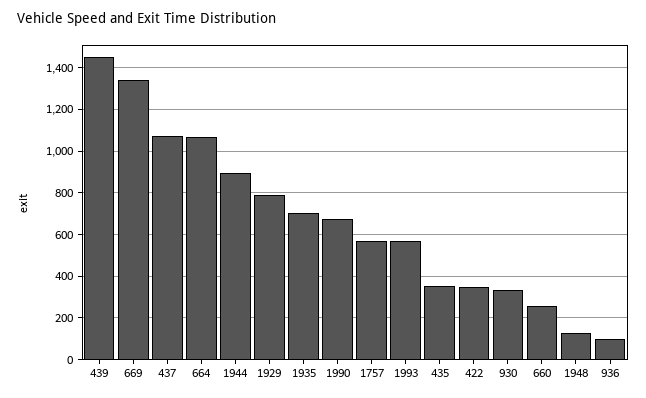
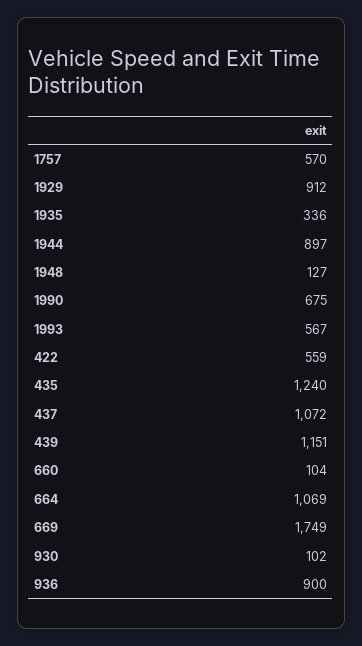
439: 1450 -> 1151
669: 1350 -> 1749
1929: 800 -> 912
1935: 700 -> 336
435: 350 -> 1240
422: 350 -> 559
930: 350 -> 102
660: 250 -> 104
936: 100 -> 900

